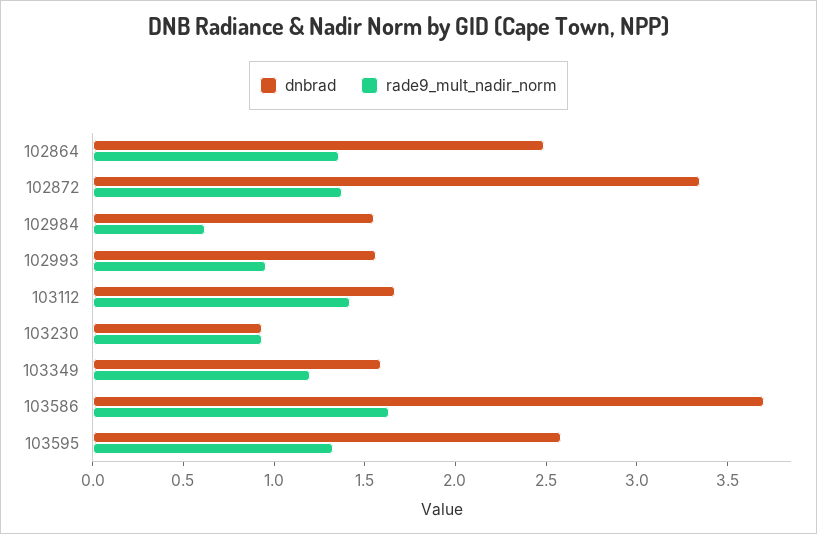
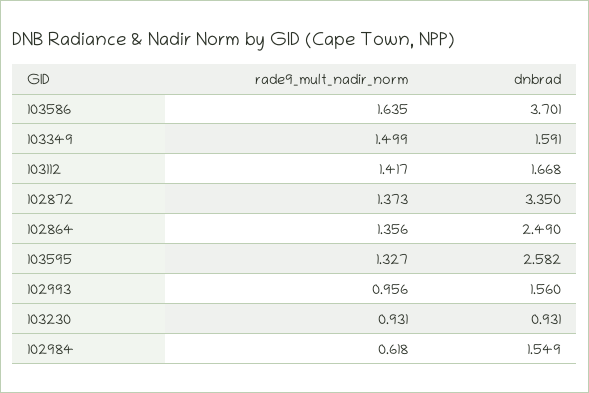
rade9_mult_nadir_norm, 103349: 1.2 -> 1.499

